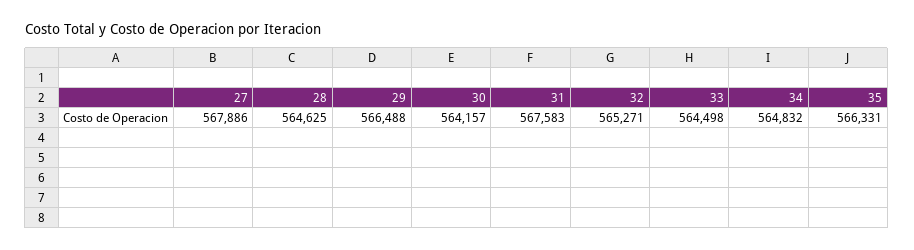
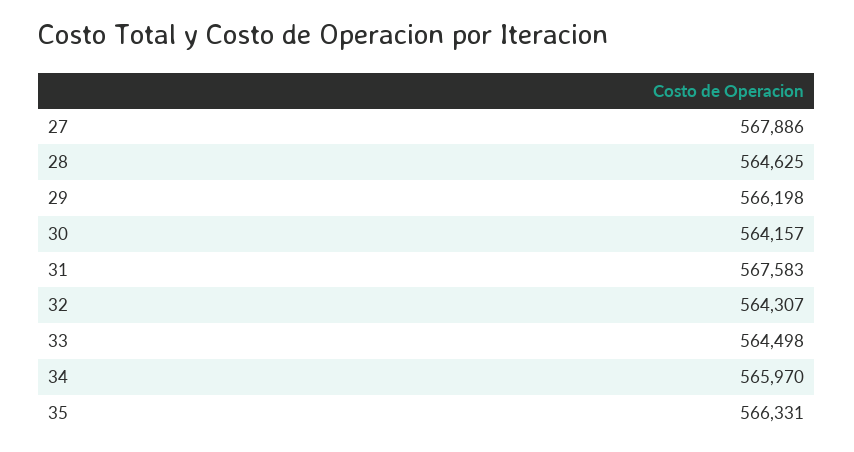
29: 566488 -> 566198
32: 565271 -> 564307
34: 564832 -> 565970

